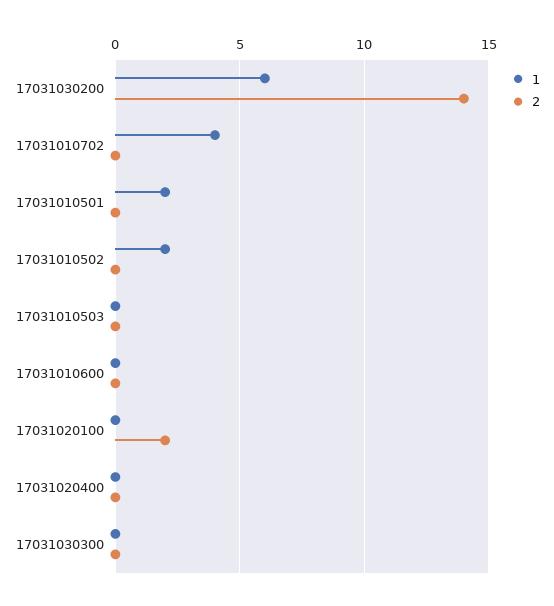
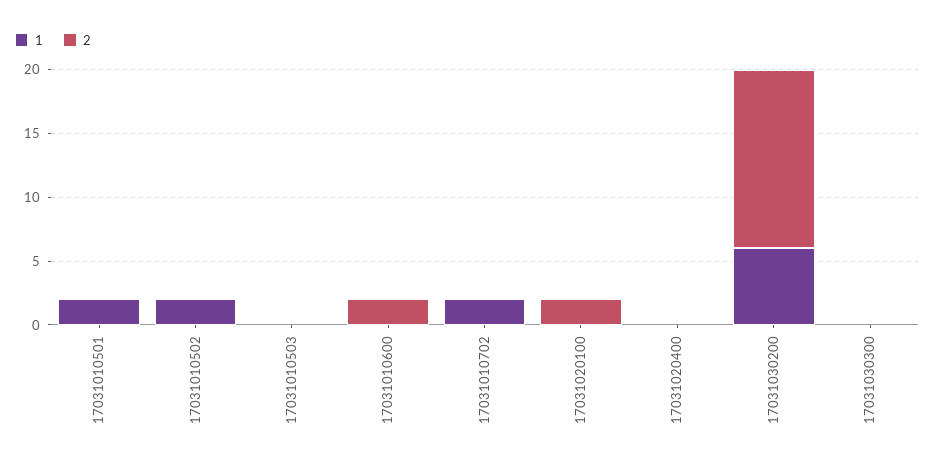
1, 17031010702: 4 -> 2
2, 17031010600: 0 -> 2

